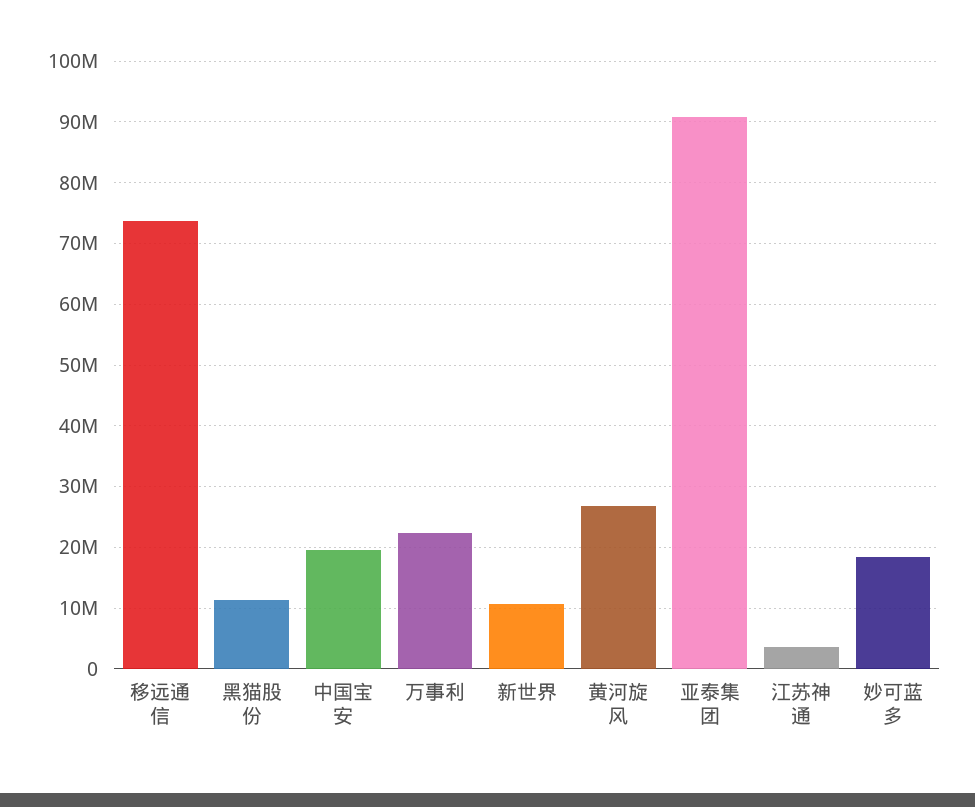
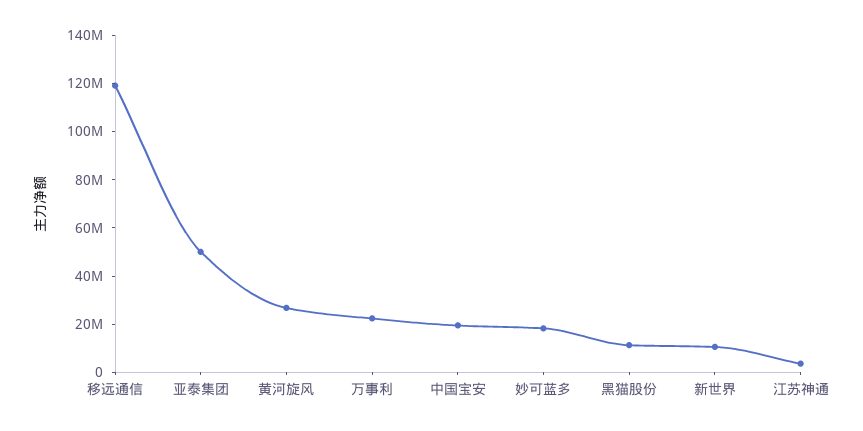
移远通信: 74000000 -> 120000000
亚泰集团: 91000000 -> 50000000

